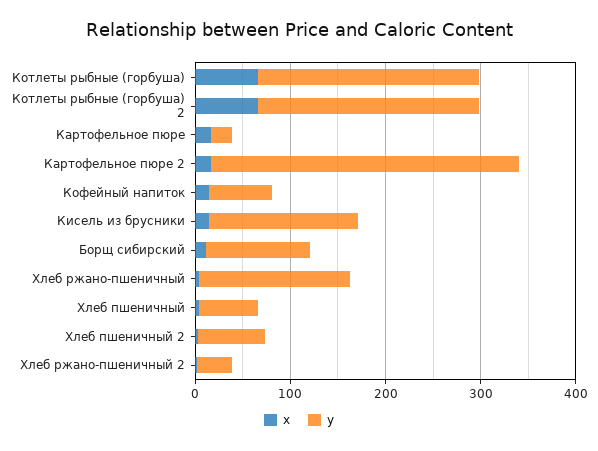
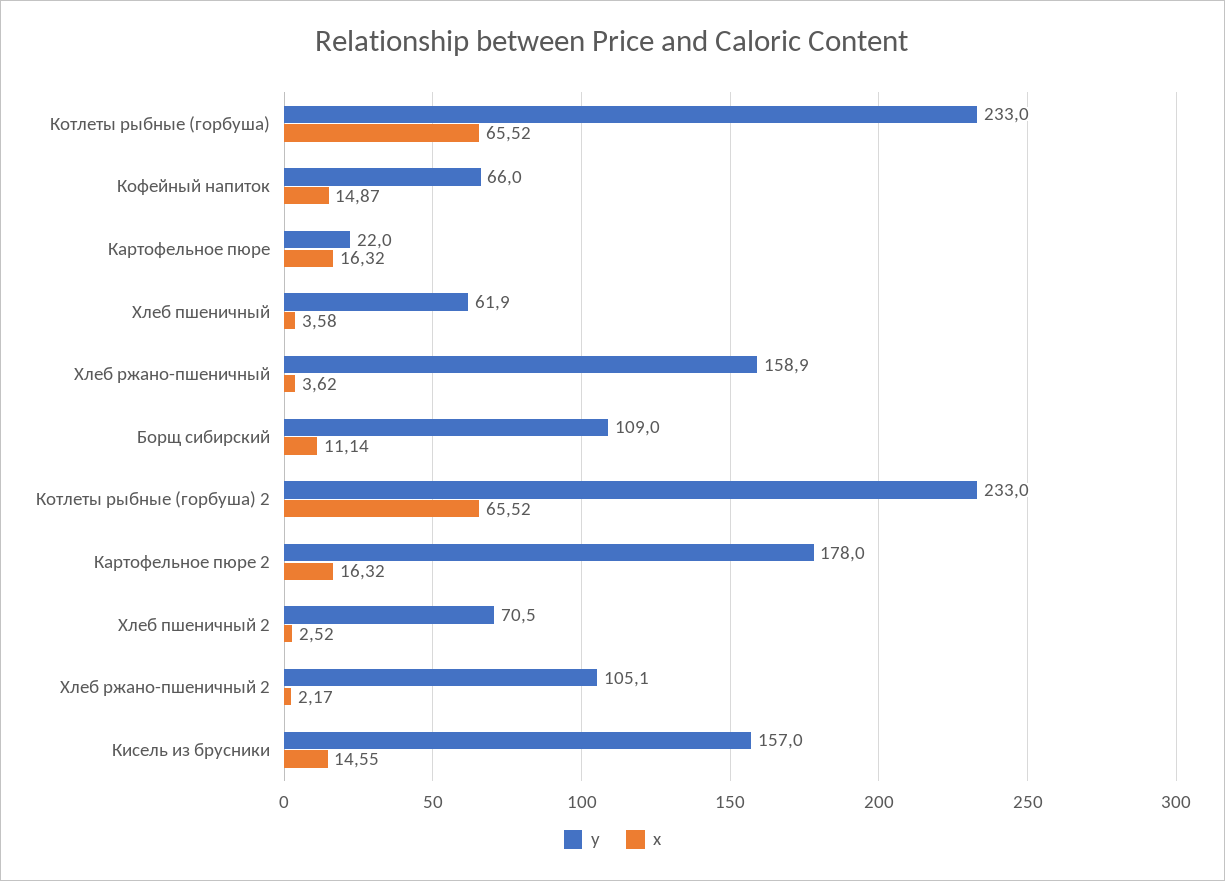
y, Картофельное пюре 2: 320 -> 178
y, Хлеб ржано-пшеничный 2: 40 -> 105.1

